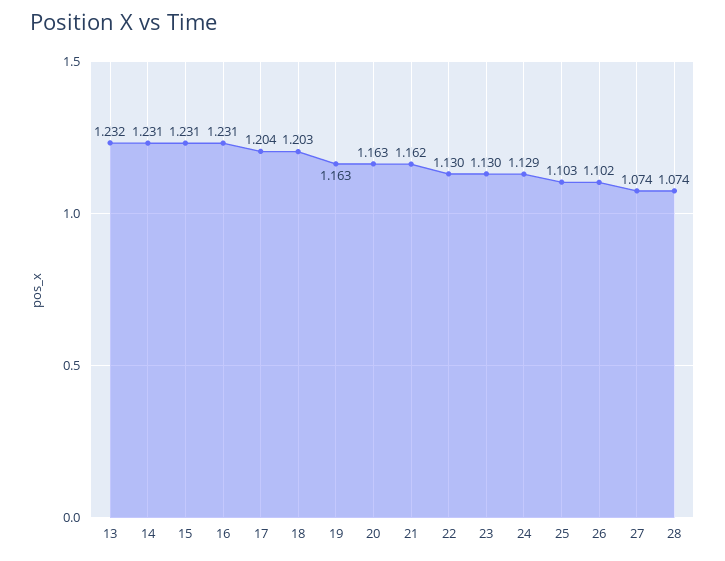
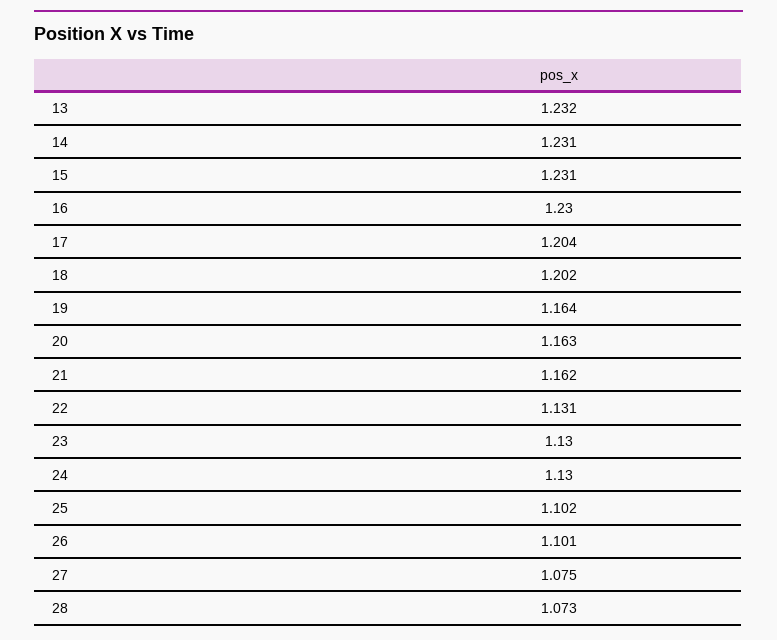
16: 1.231 -> 1.23
18: 1.203 -> 1.202
19: 1.163 -> 1.164
22: 1.13 -> 1.131
24: 1.129 -> 1.13
25: 1.103 -> 1.102
26: 1.102 -> 1.101
27: 1.074 -> 1.075
28: 1.074 -> 1.073

